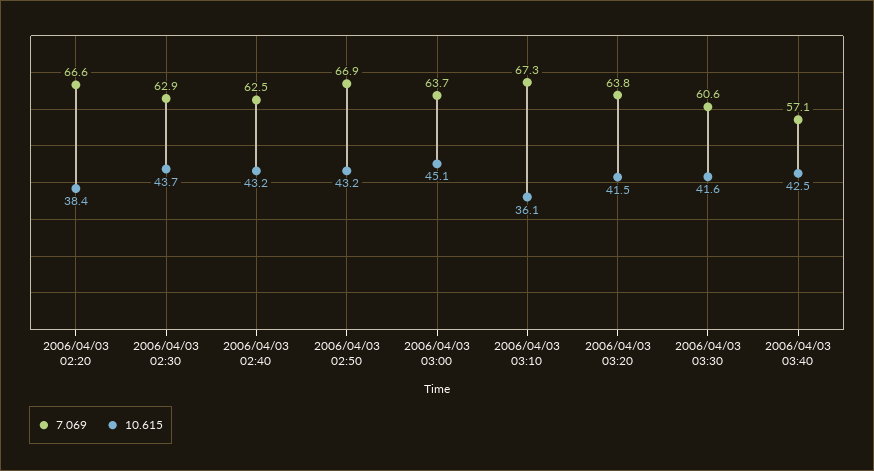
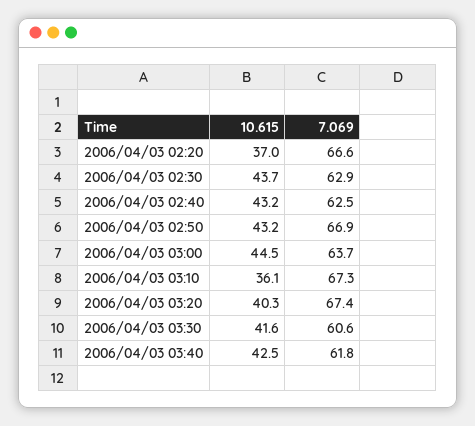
10.615, 2006/04/03 02:20: 38.4 -> 37
10.615, 2006/04/03 03:00: 45.1 -> 44.5
7.069, 2006/04/03 03:20: 63.8 -> 67.4
10.615, 2006/04/03 03:20: 41.5 -> 40.3
7.069, 2006/04/03 03:40: 57.1 -> 61.8

